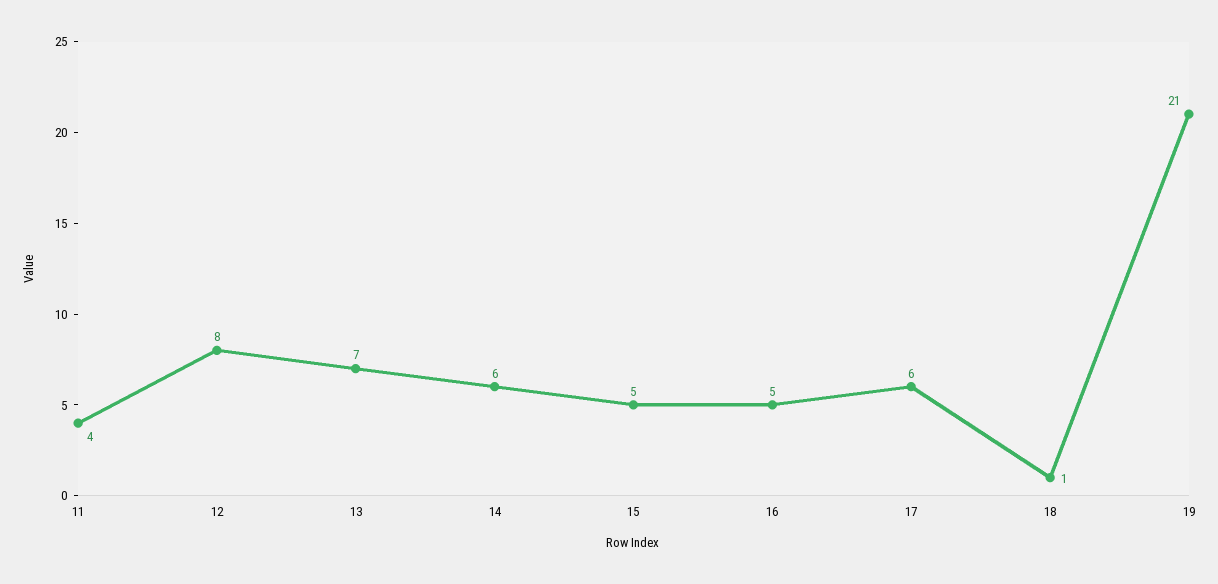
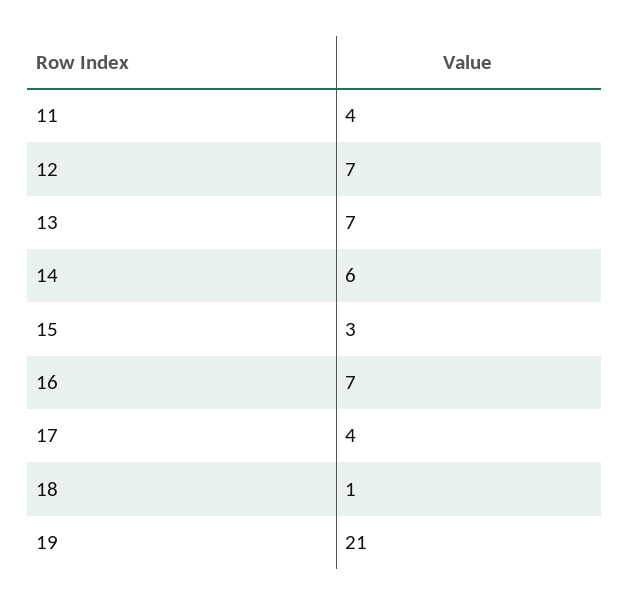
12: 8 -> 7
15: 5 -> 3
16: 5 -> 7
17: 6 -> 4

